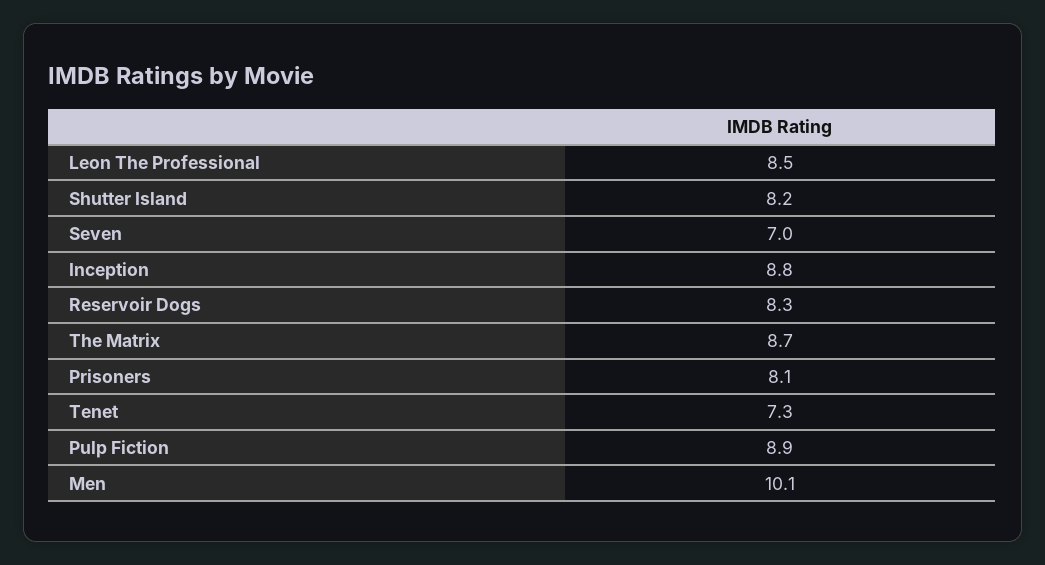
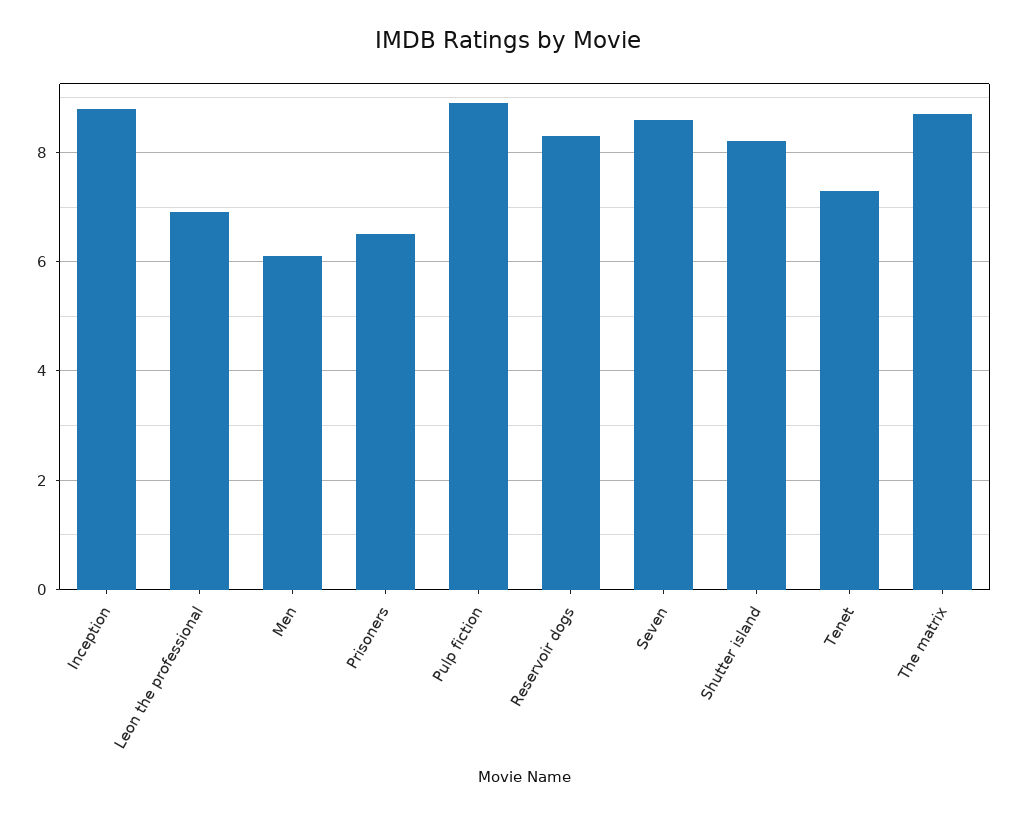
Leon The Professional: 8.5 -> 7
Seven: 7 -> 8.5
Prisoners: 8.1 -> 6.5
Men: 10.1 -> 6

